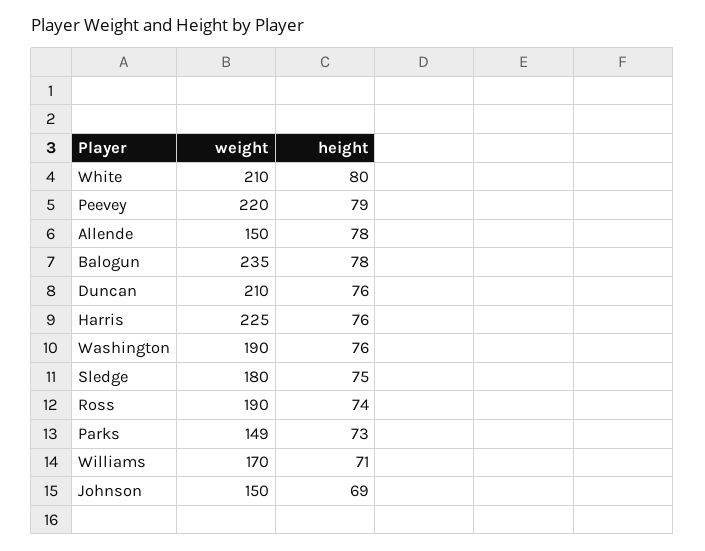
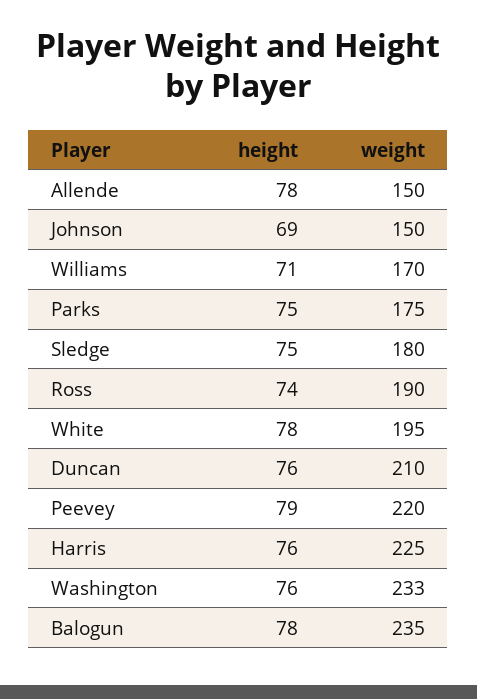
weight, White: 210 -> 195
height, White: 80 -> 78
weight, Washington: 190 -> 233
weight, Parks: 149 -> 175
height, Parks: 73 -> 75

